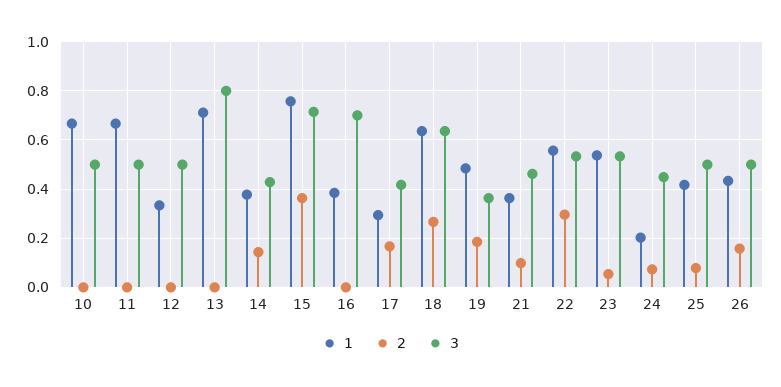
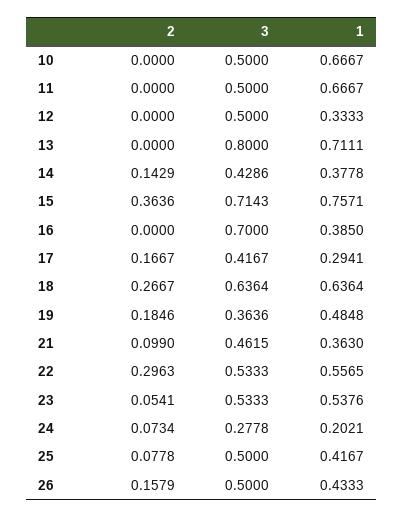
3, 24: 0.45 -> 0.2778

